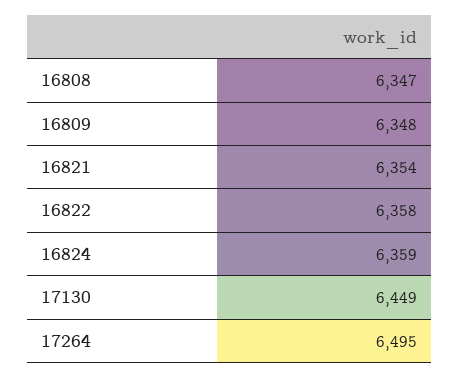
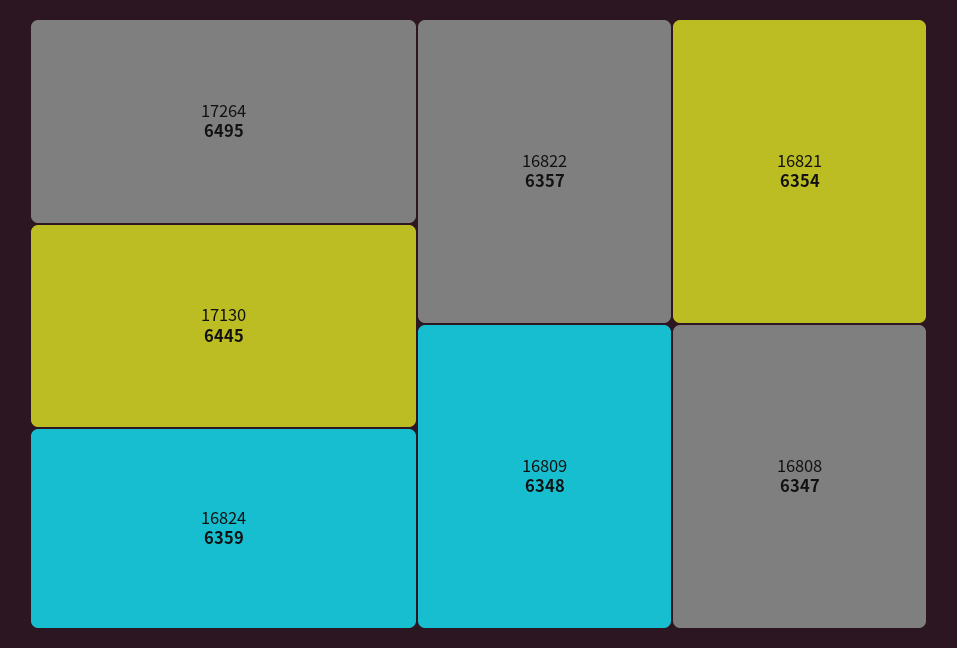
16822: 6358 -> 6357
17130: 6449 -> 6445

